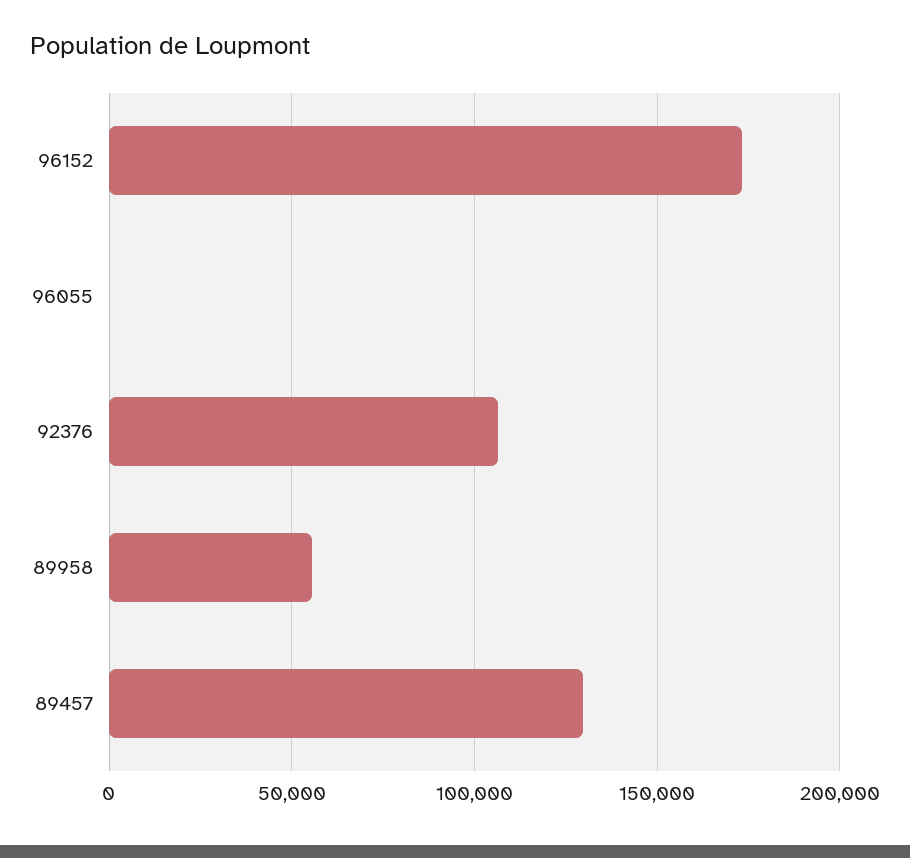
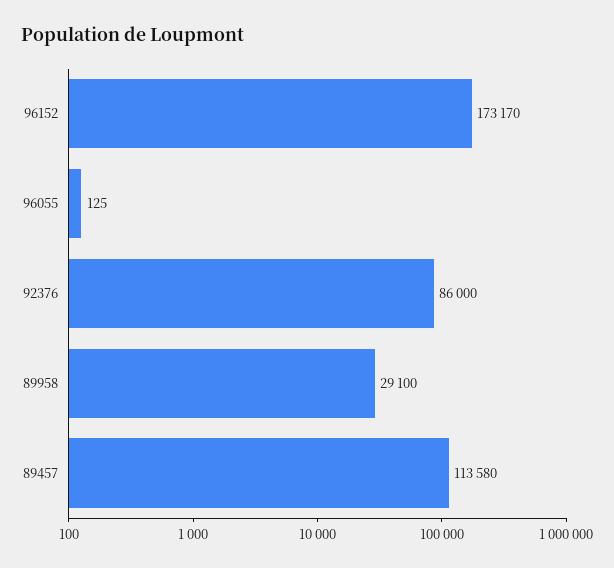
92376: 105000 -> 86000
89958: 55000 -> 29100
89457: 130000 -> 113580

